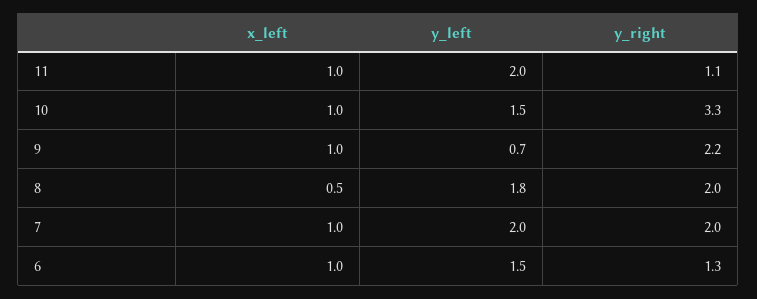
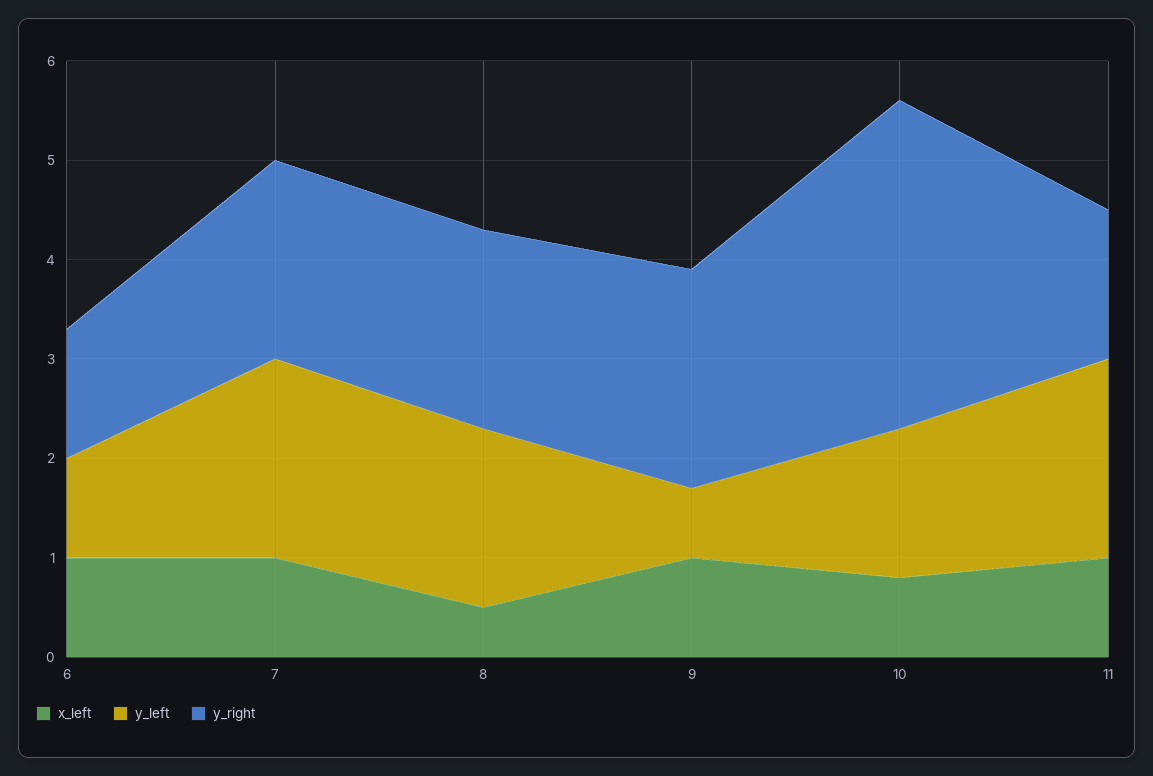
y_right, 11: 1.1 -> 1.5
x_left, 10: 1 -> 0.8
y_left, 6: 1.5 -> 1

